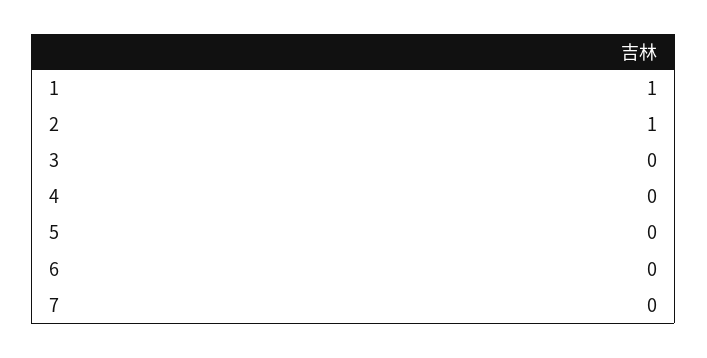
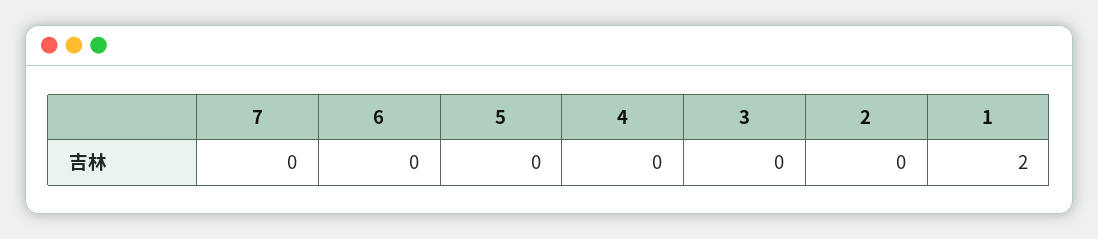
1: 1 -> 2
2: 1 -> 0

